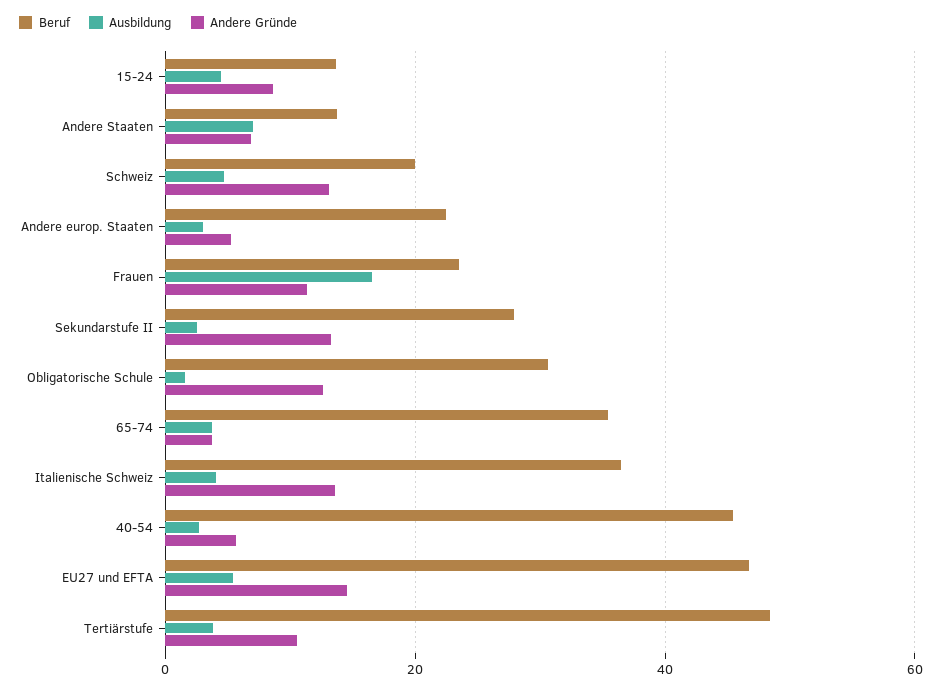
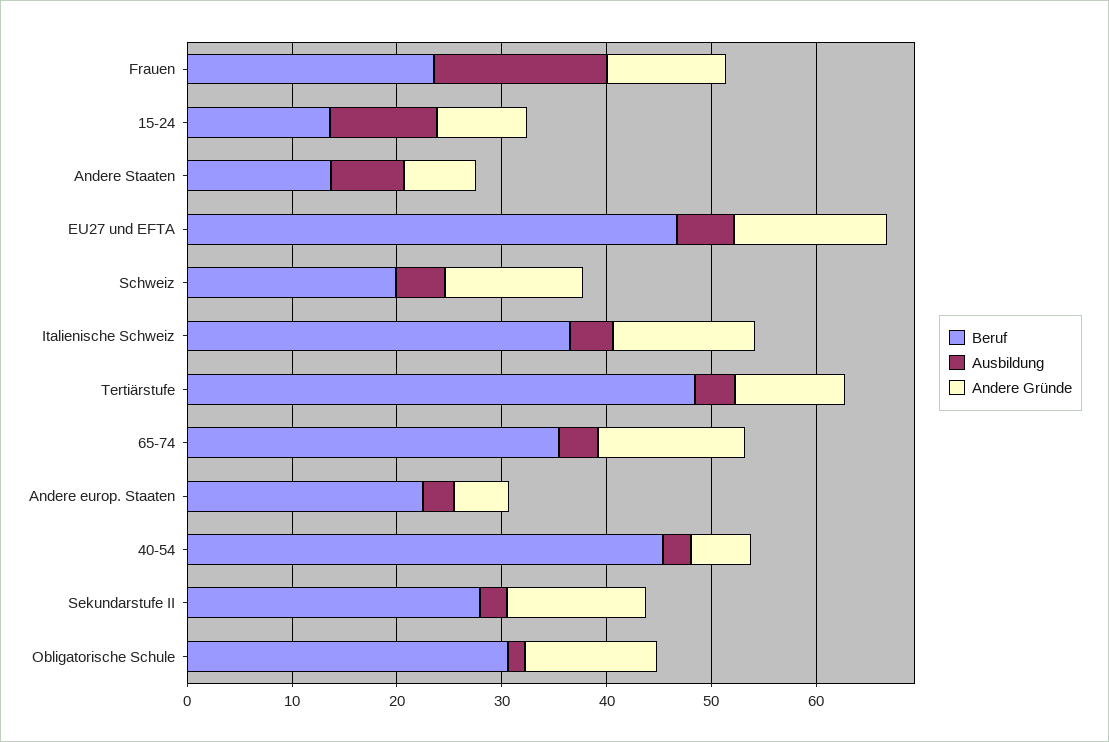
Ausbildung, 15-24: 4 -> 10
Andere Gründe, 65-74: 4 -> 14

